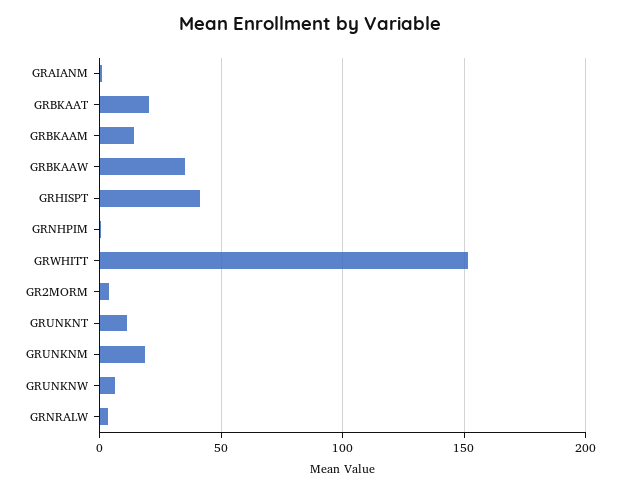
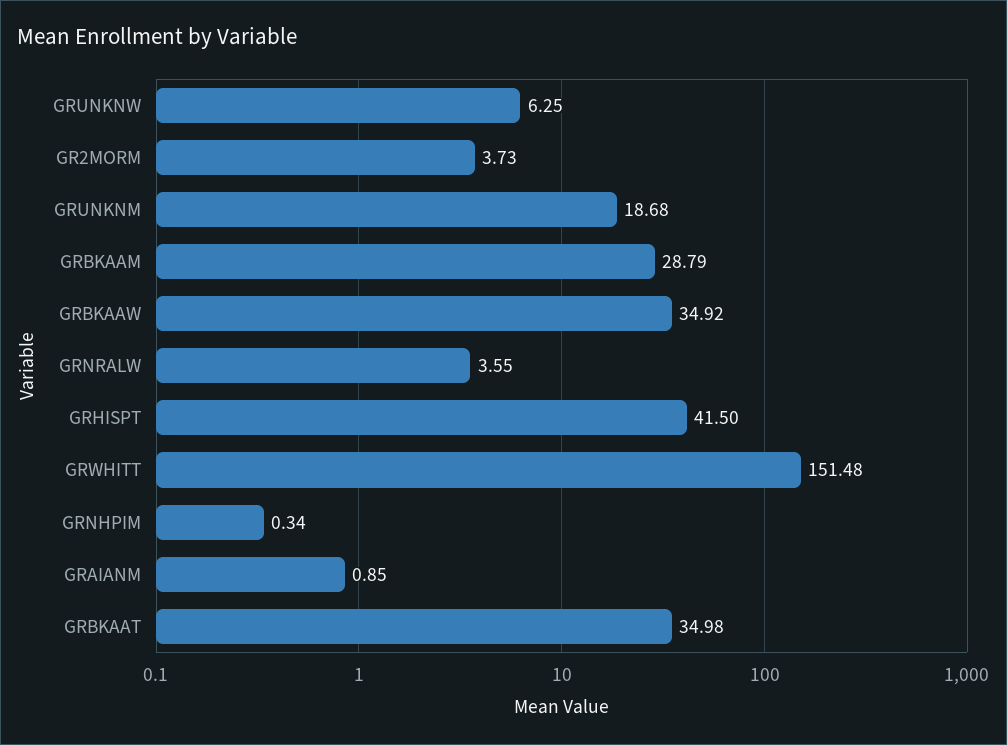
GRBKAAT: 20 -> 34.98
GRBKAAM: 15 -> 28.79
GRUNKNT: 10 -> none

